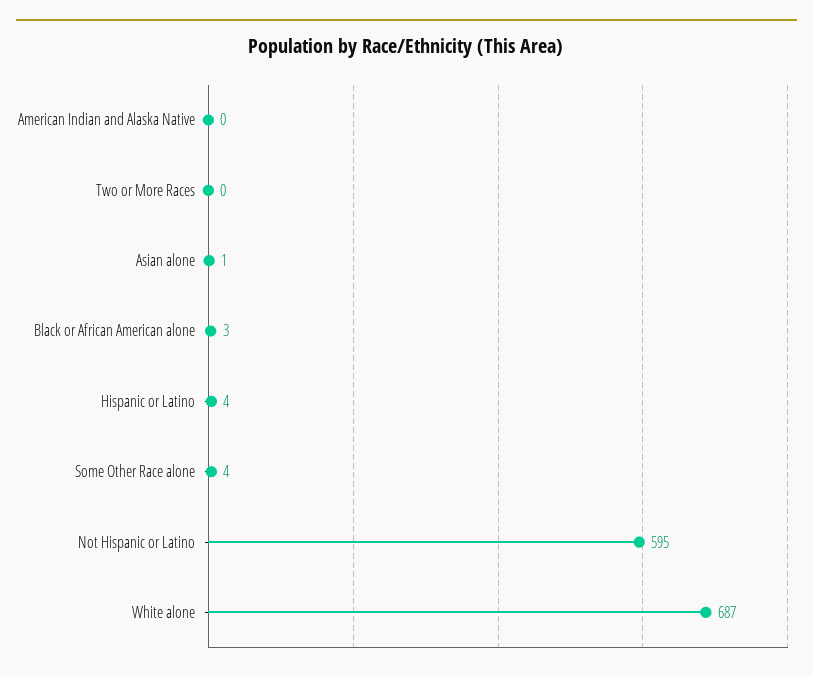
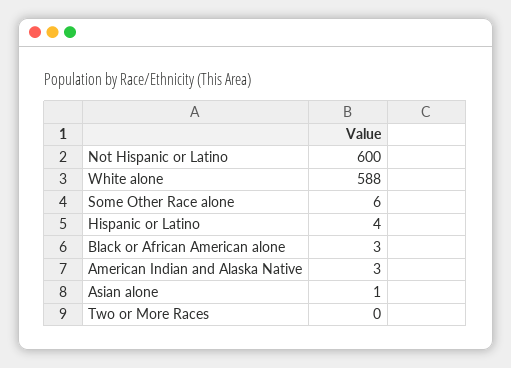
American Indian and Alaska Native: 0 -> 3
Some Other Race alone: 4 -> 6
Not Hispanic or Latino: 595 -> 600
White alone: 687 -> 588

